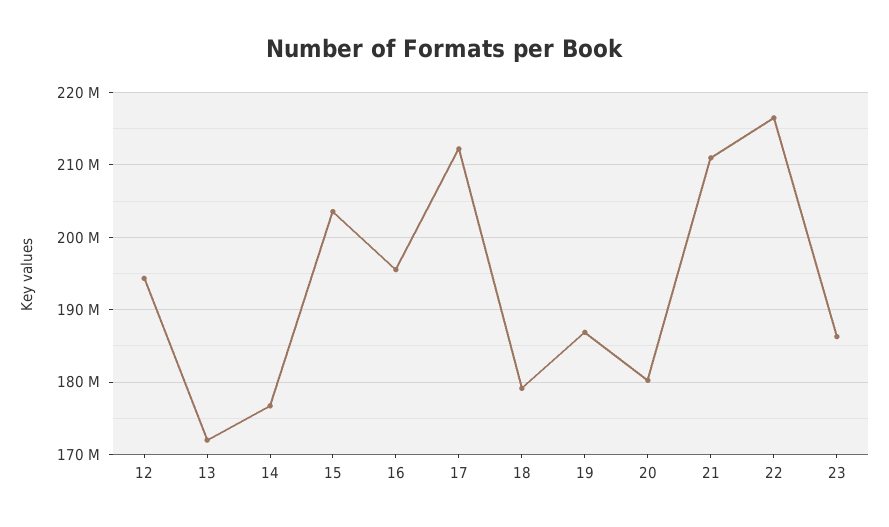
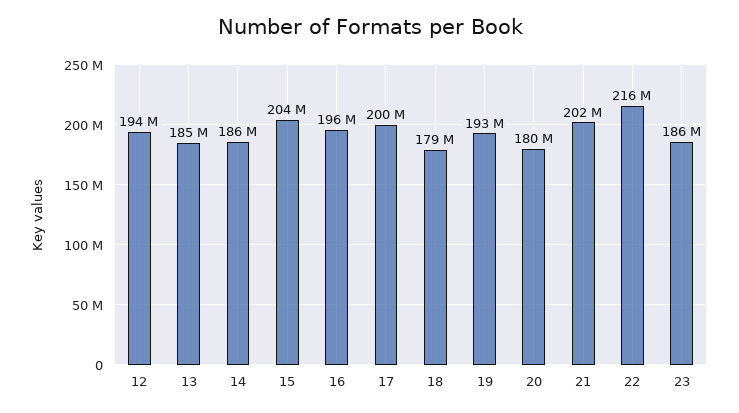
13: 172000000 -> 185000000
14: 177000000 -> 186000000
17: 212000000 -> 200000000
19: 187000000 -> 193000000
21: 211000000 -> 202000000

